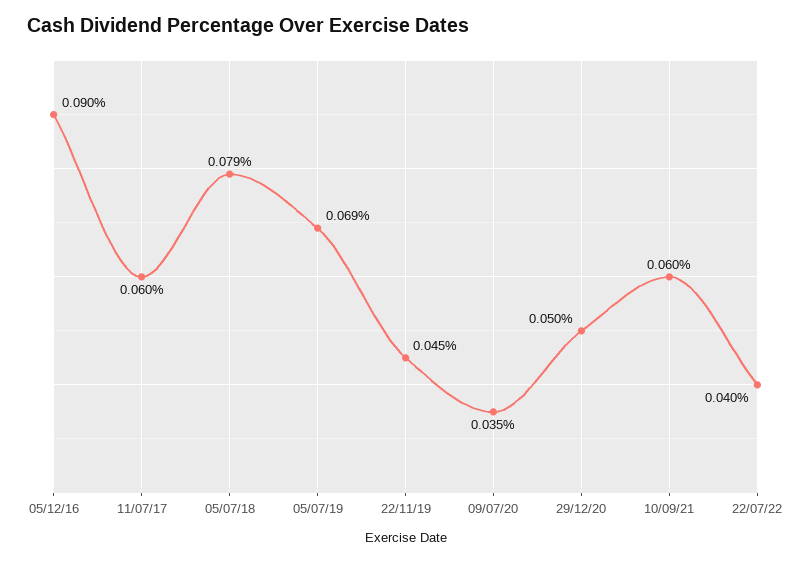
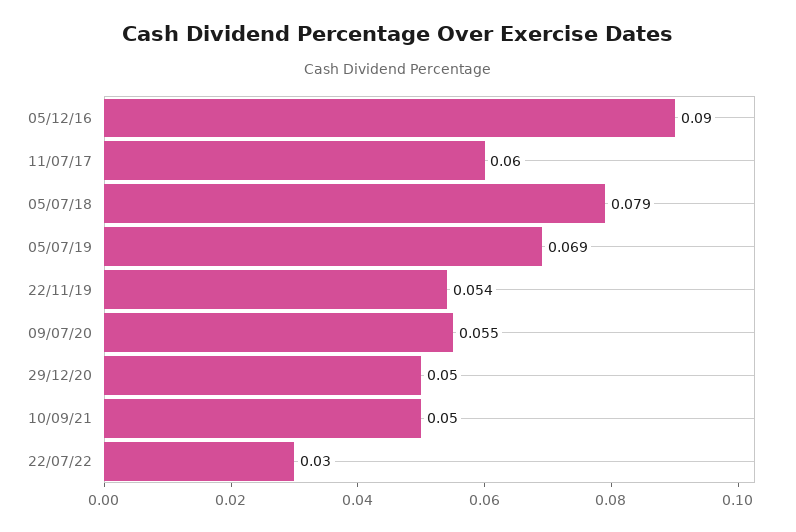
22/11/19: 0.045 -> 0.054
09/07/20: 0.035 -> 0.055
10/09/21: 0.06 -> 0.05
22/07/22: 0.04 -> 0.03

